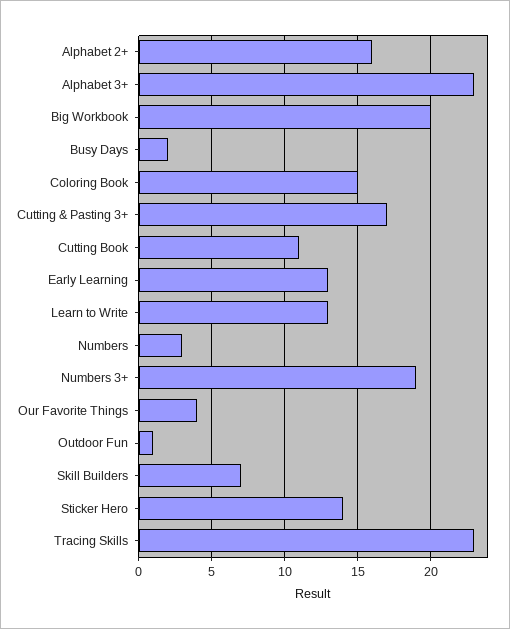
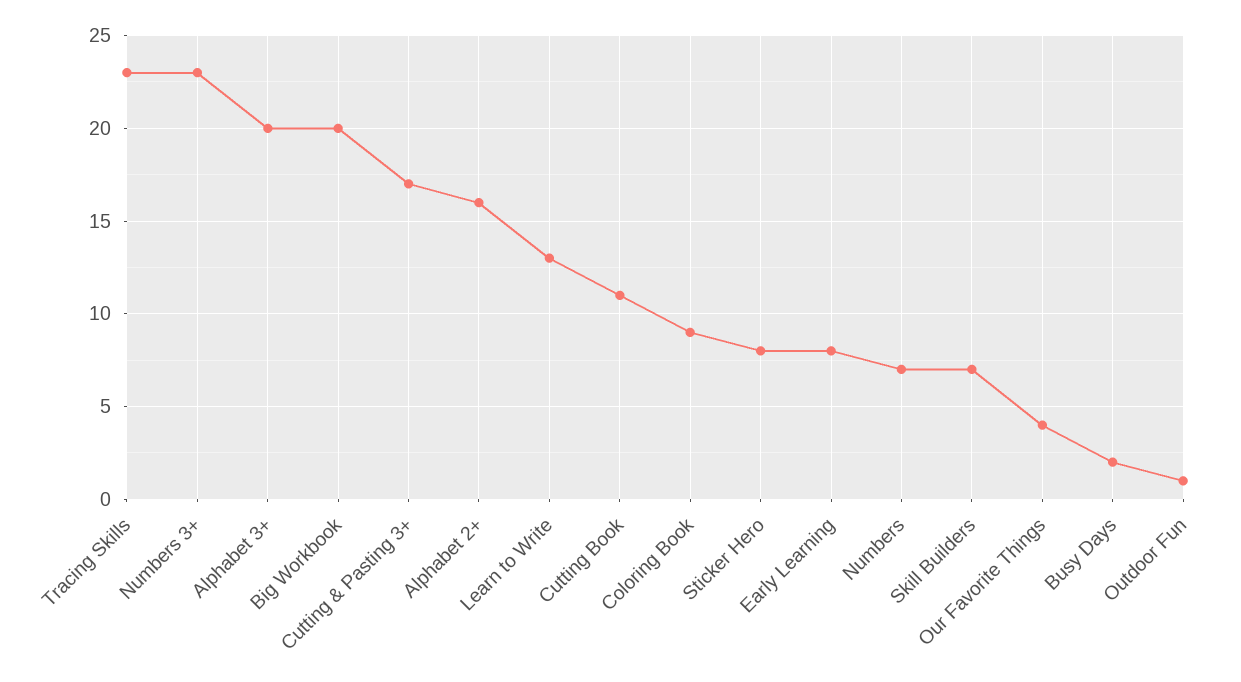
Alphabet 3+: 23 -> 20
Coloring Book: 15 -> 9
Early Learning: 13 -> 8
Numbers: 3 -> 7
Numbers 3+: 19 -> 23
Sticker Hero: 14 -> 8

